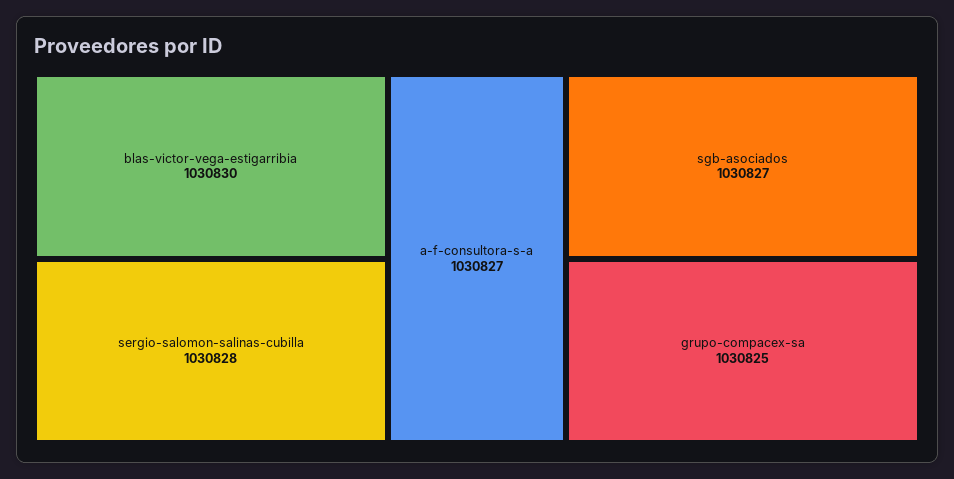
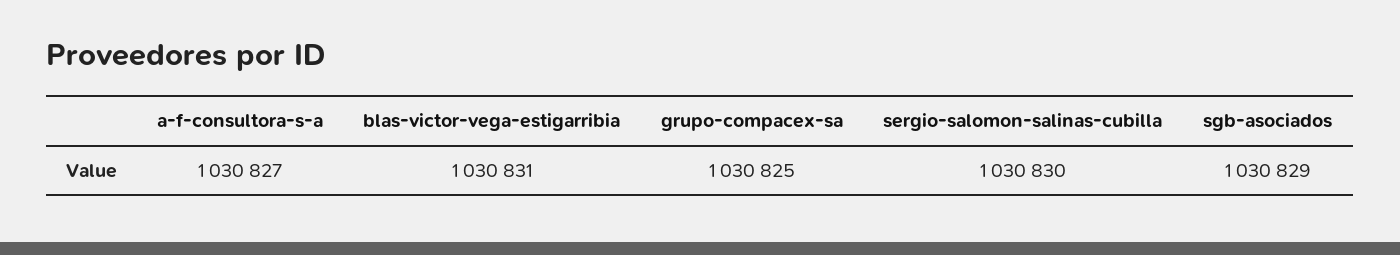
blas-victor-vega-estigarribia: 1030830 -> 1030831
sergio-salomon-salinas-cubilla: 1030828 -> 1030830
sgb-asociados: 1030827 -> 1030829

